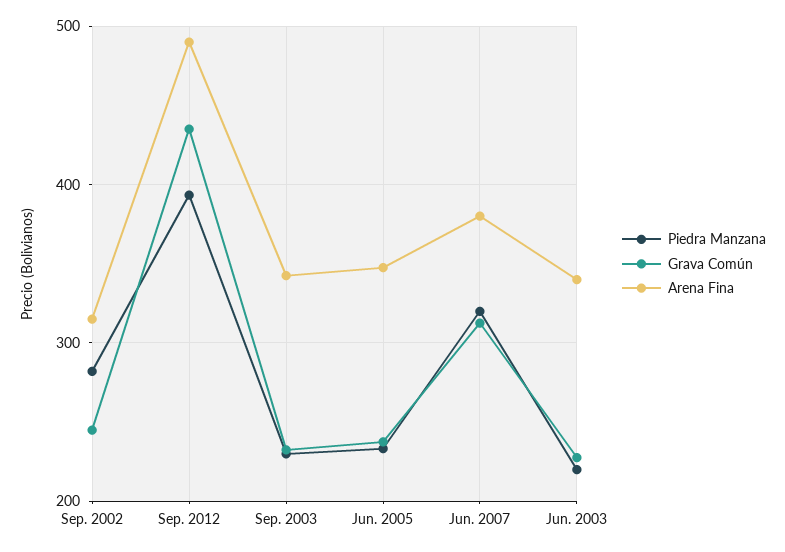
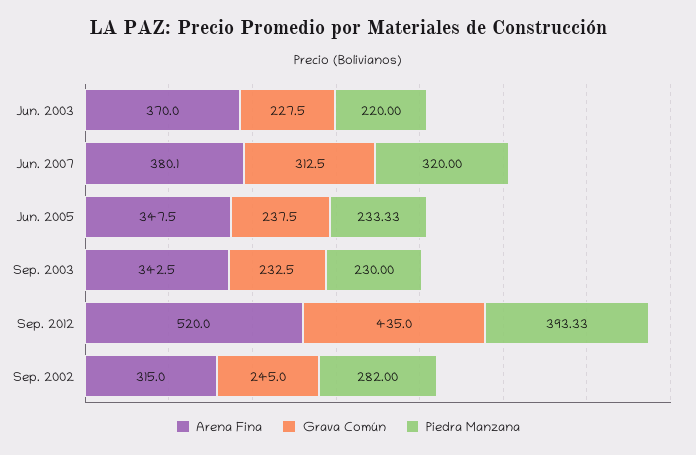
Arena Fina, Sep. 2012: 490 -> 520
Arena Fina, Jun. 2003: 340 -> 370

